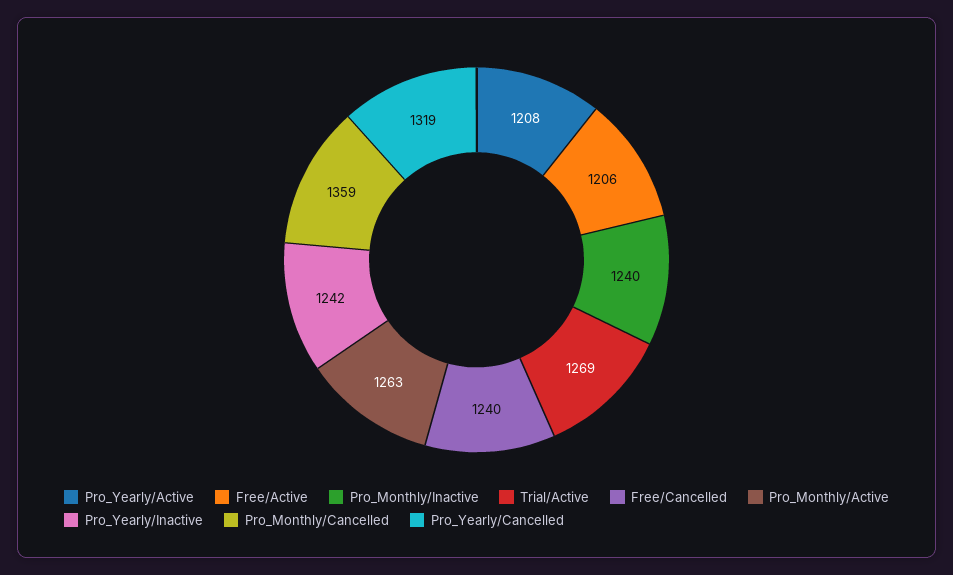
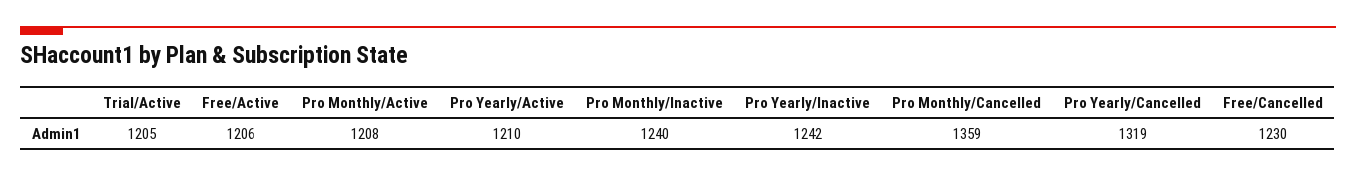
Pro_Yearly/Active: 1208 -> 1210
Trial/Active: 1269 -> 1205
Free/Cancelled: 1240 -> 1230
Pro_Monthly/Active: 1263 -> 1208

